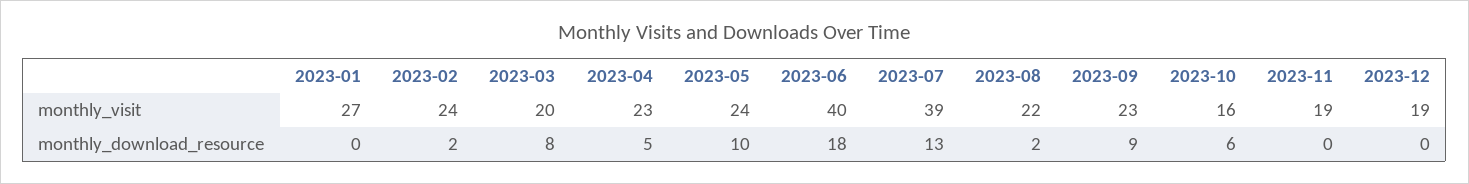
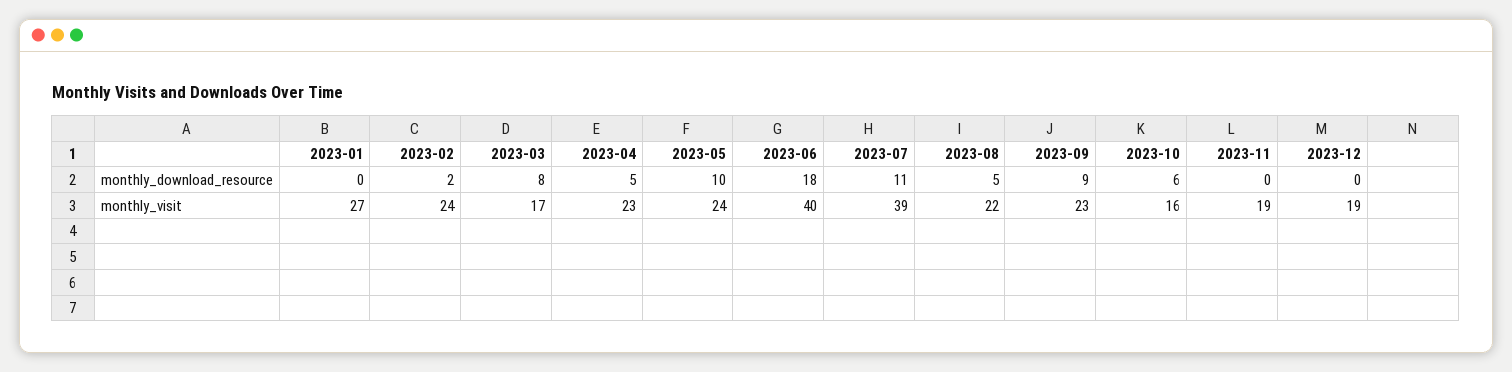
2023-03, monthly_visit: 20 -> 17
2023-07, monthly_download_resource: 13 -> 11
2023-08, monthly_download_resource: 2 -> 5

